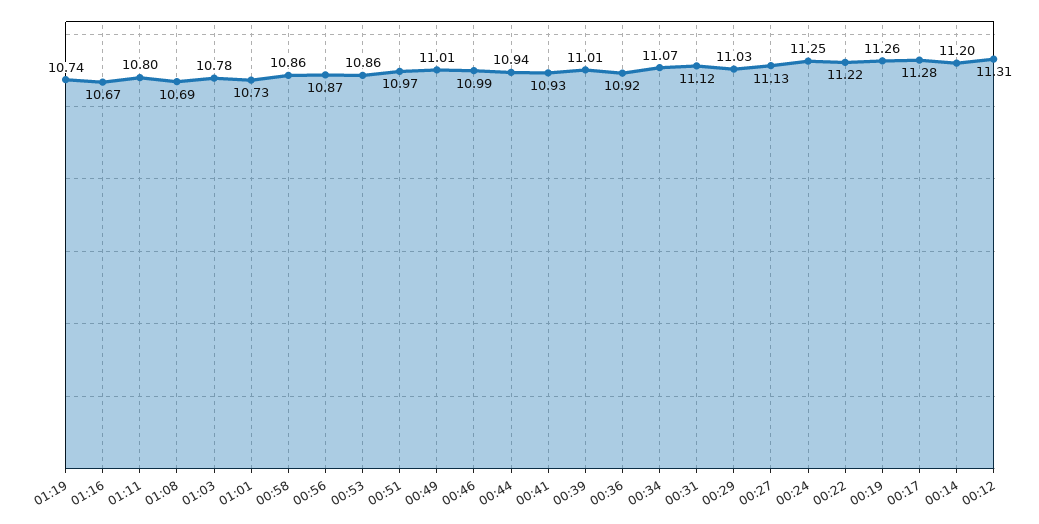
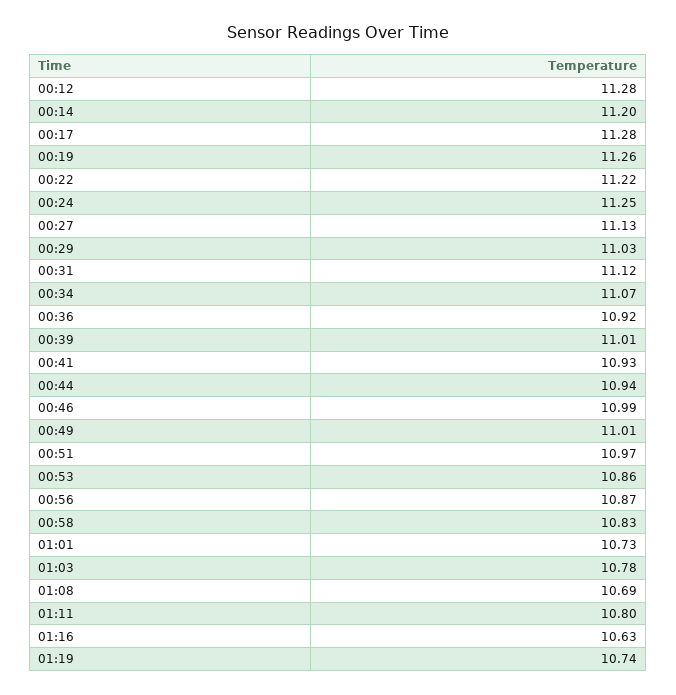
01:16: 10.67 -> 10.63
00:58: 10.86 -> 10.83
00:12: 11.31 -> 11.28

